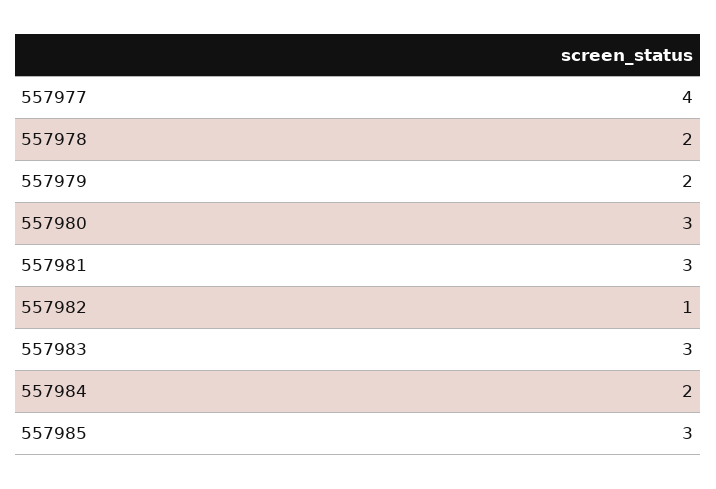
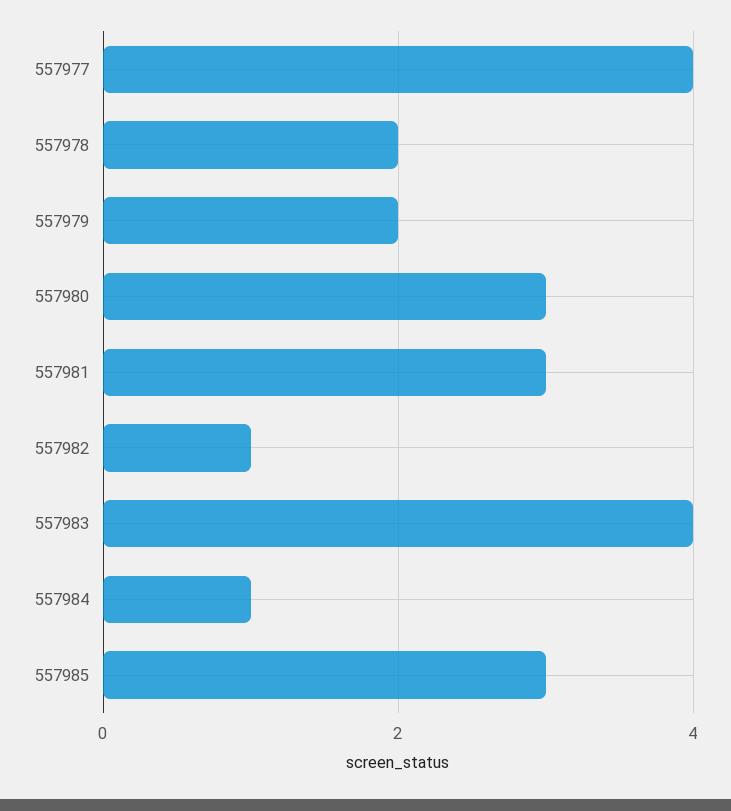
557983: 3 -> 4
557984: 2 -> 1

